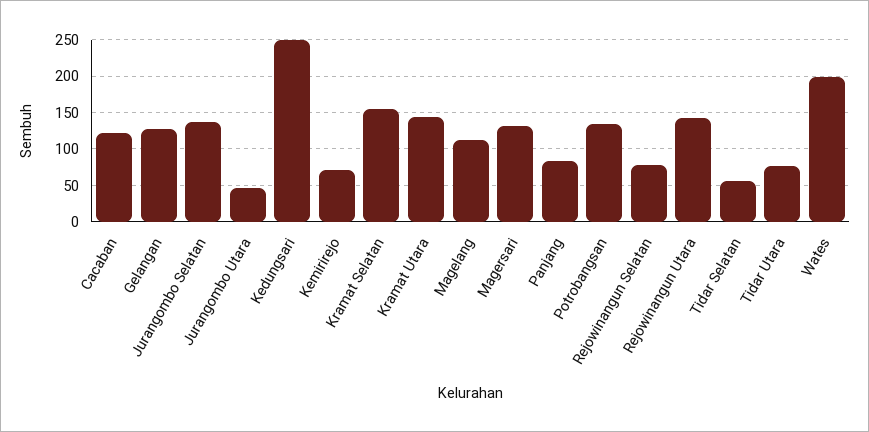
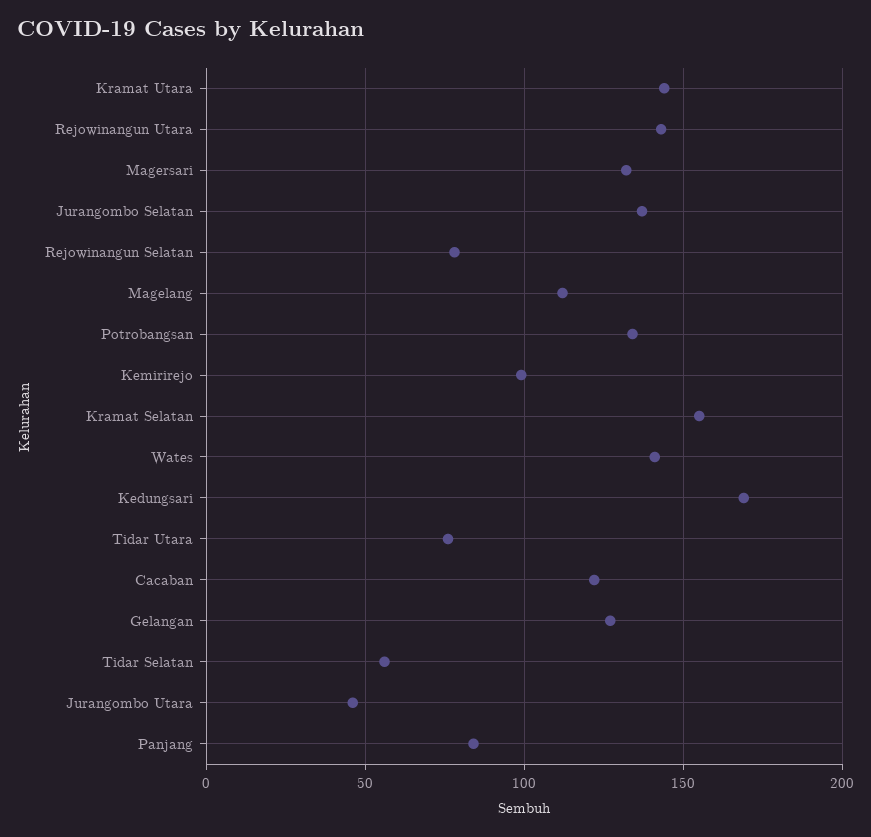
Kedungsari: 250 -> 170
Kemirirejo: 70 -> 100
Wates: 200 -> 140

